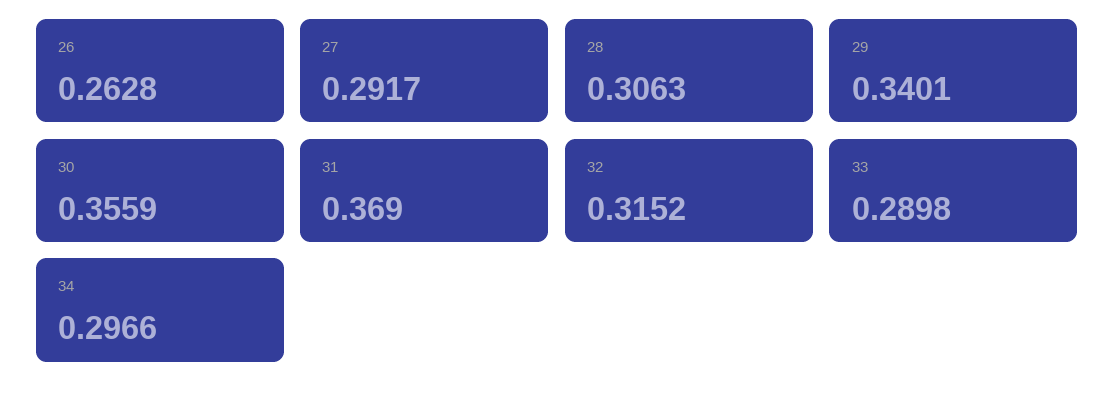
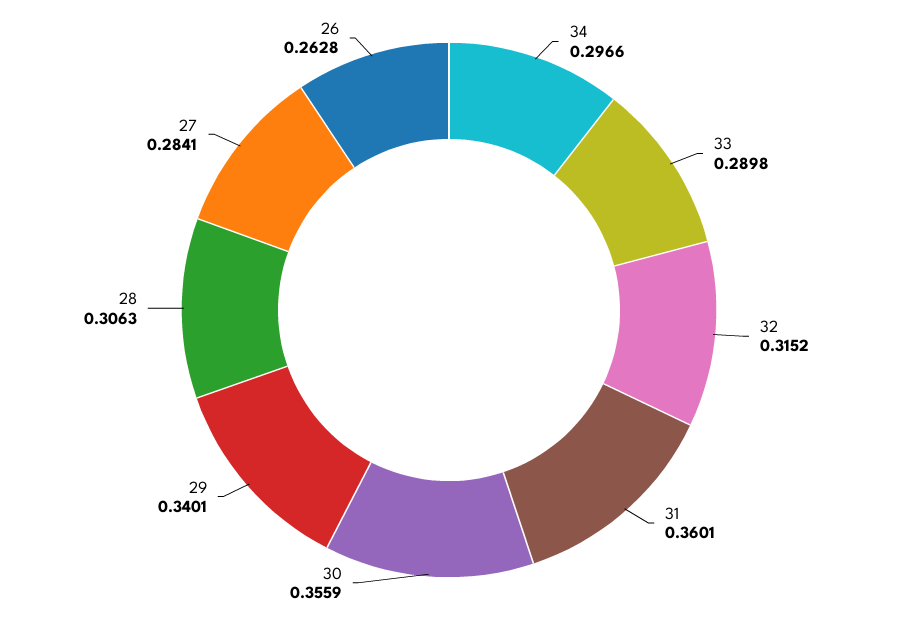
27: 0.2917 -> 0.2841
31: 0.369 -> 0.3601

